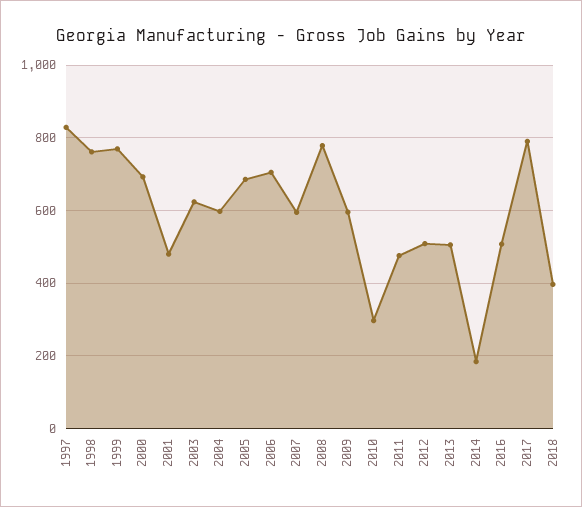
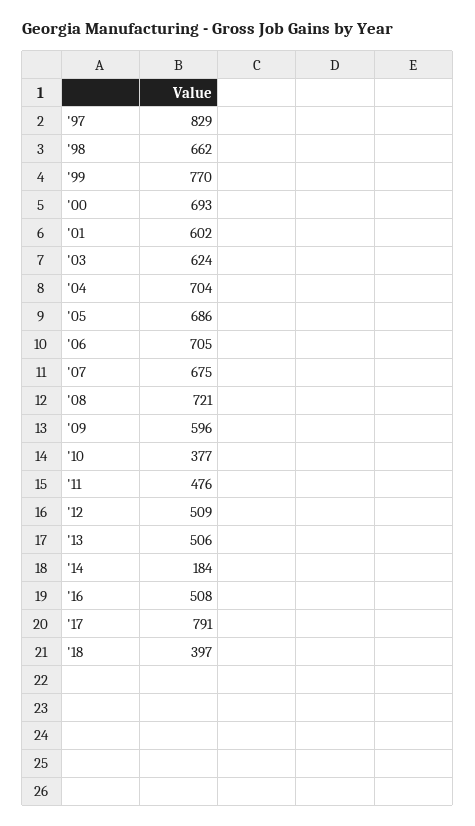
1998: 760 -> 662
2001: 480 -> 602
2004: 600 -> 704
2007: 600 -> 675
2008: 780 -> 721
2010: 300 -> 377

